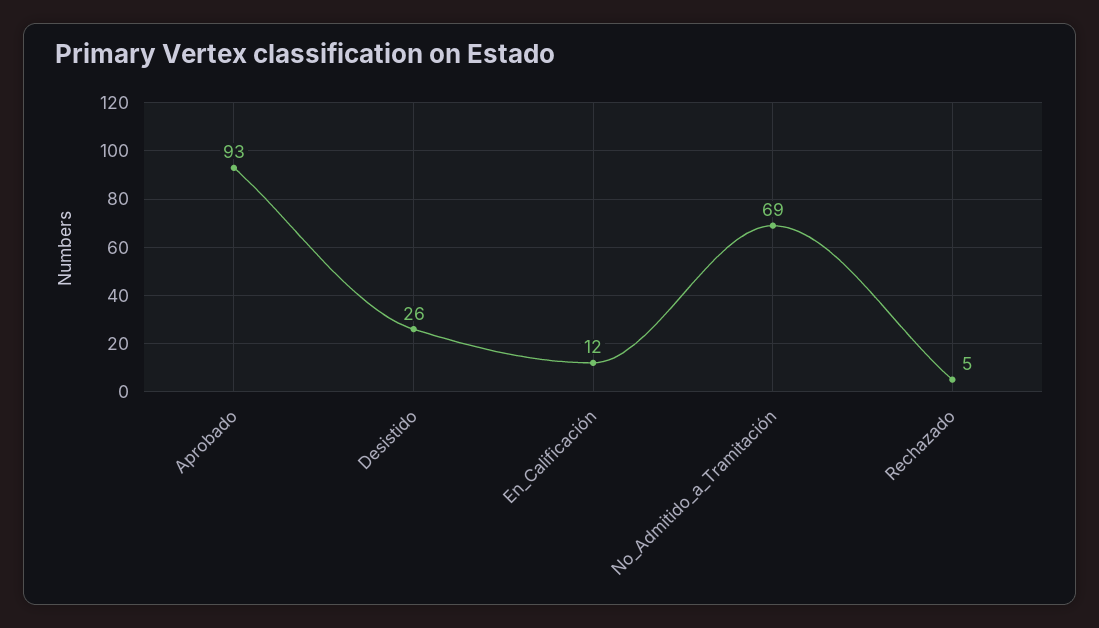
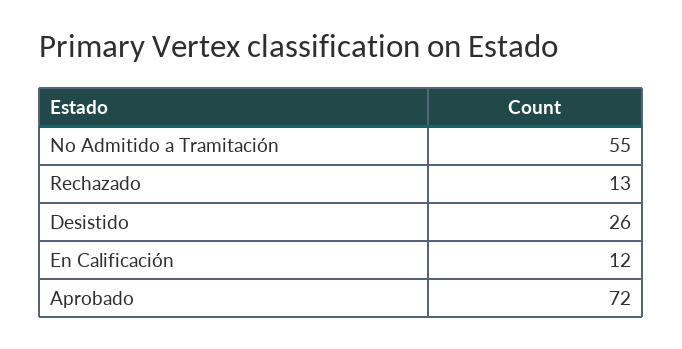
Aprobado: 93 -> 72
No_Admitido_a_Tramitación: 69 -> 55
Rechazado: 5 -> 13

